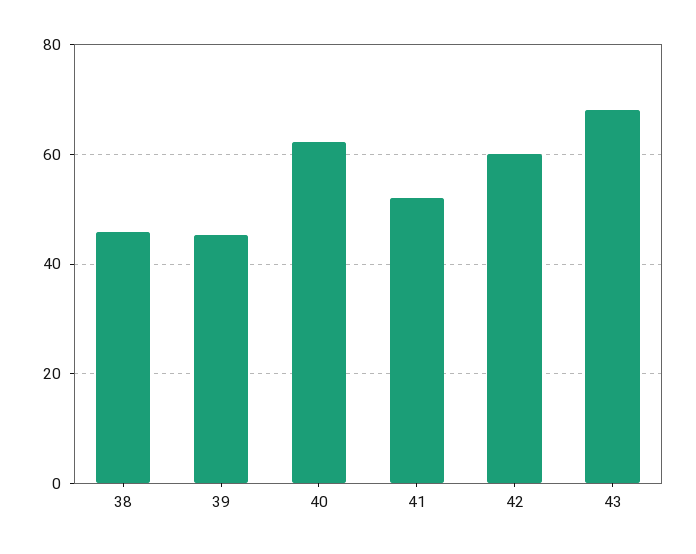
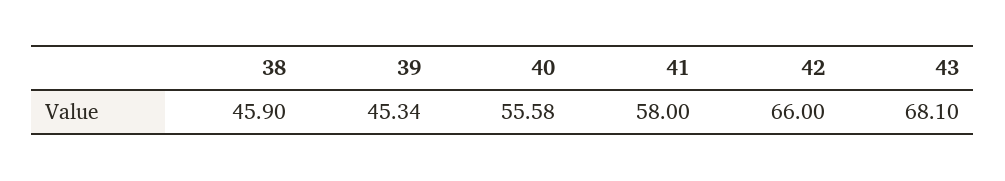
40: 62 -> 55.58
41: 52 -> 58
42: 60 -> 66

